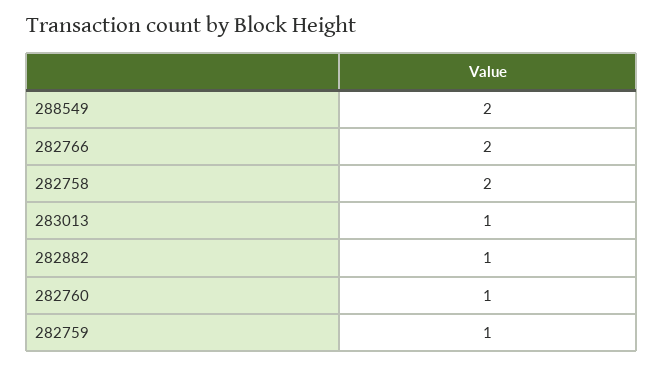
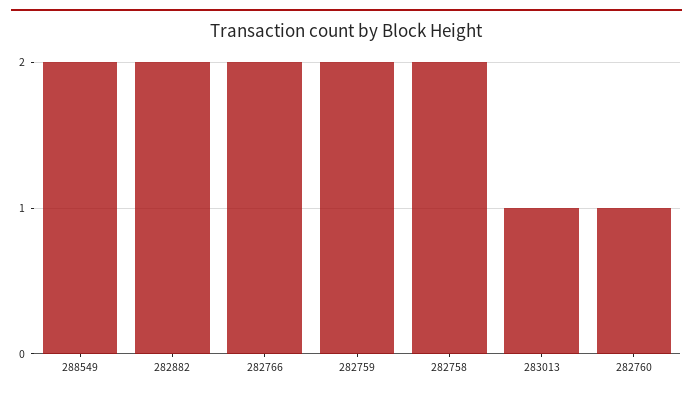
282882: 1 -> 2
282759: 1 -> 2

